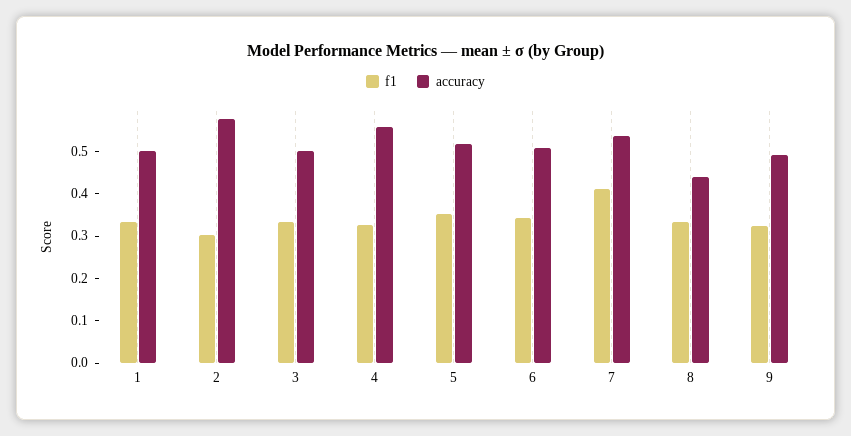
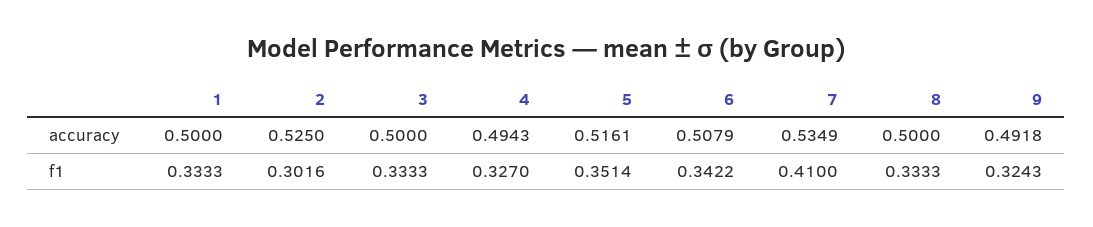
accuracy, 2: 0.58 -> 0.525
accuracy, 4: 0.56 -> 0.4943
accuracy, 8: 0.44 -> 0.5

